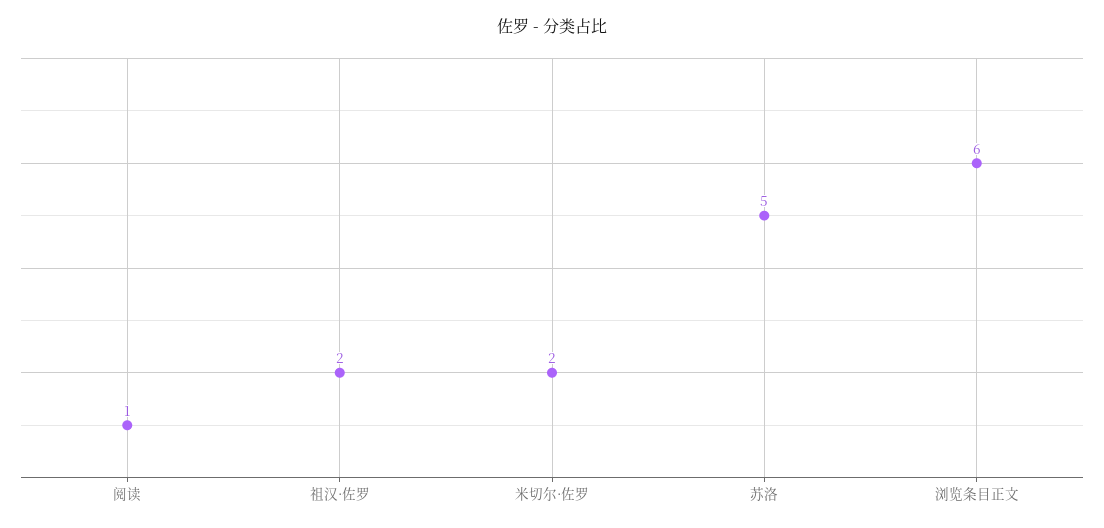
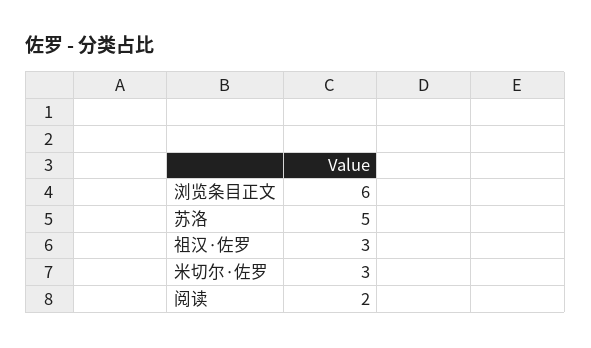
阅读: 1 -> 2
祖汉·佐罗: 2 -> 3
米切尔·佐罗: 2 -> 3

